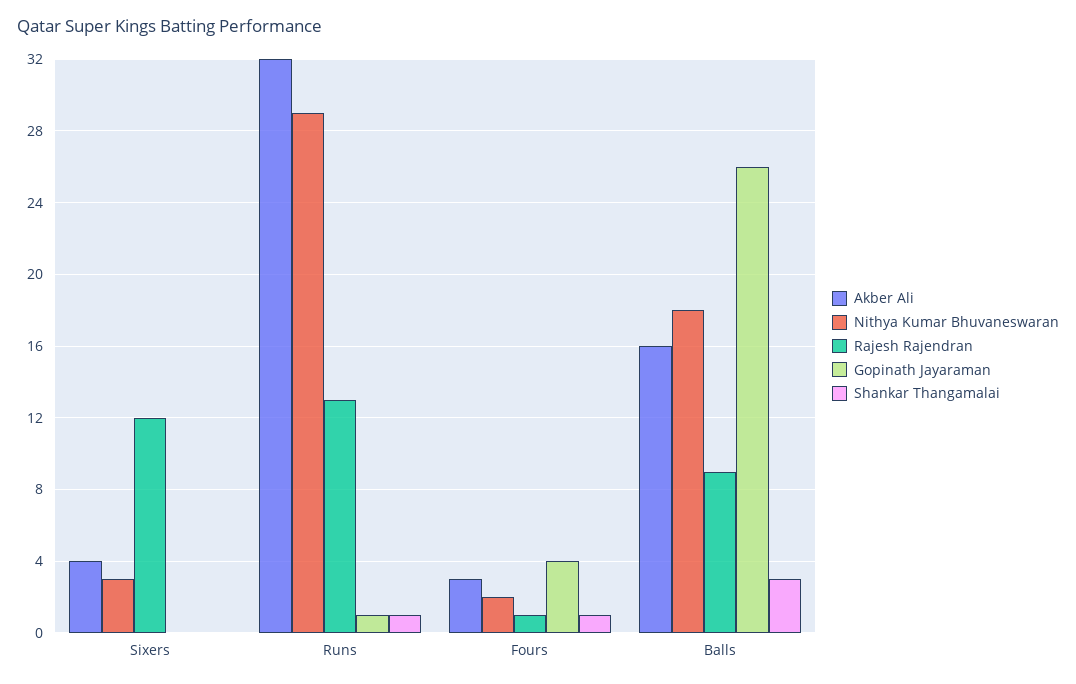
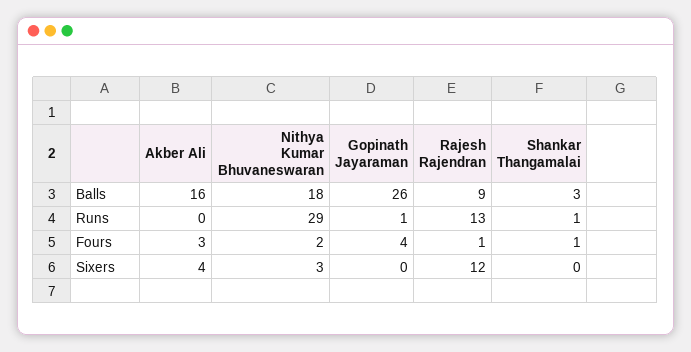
Akber Ali, Runs: 32 -> 0

